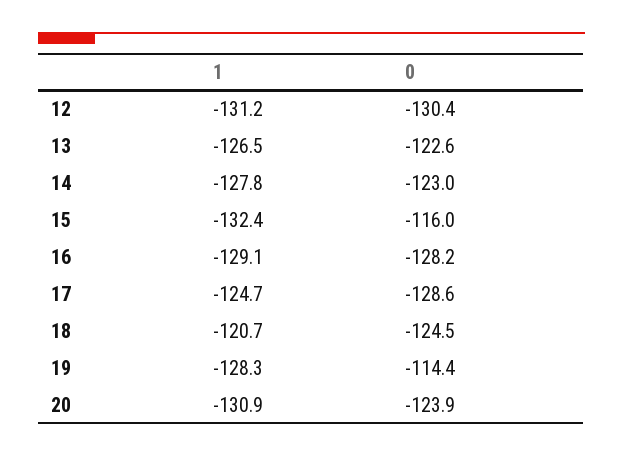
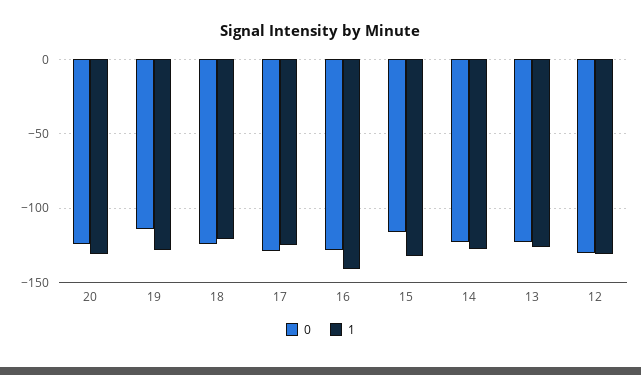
1, 16: -129.1 -> -140

